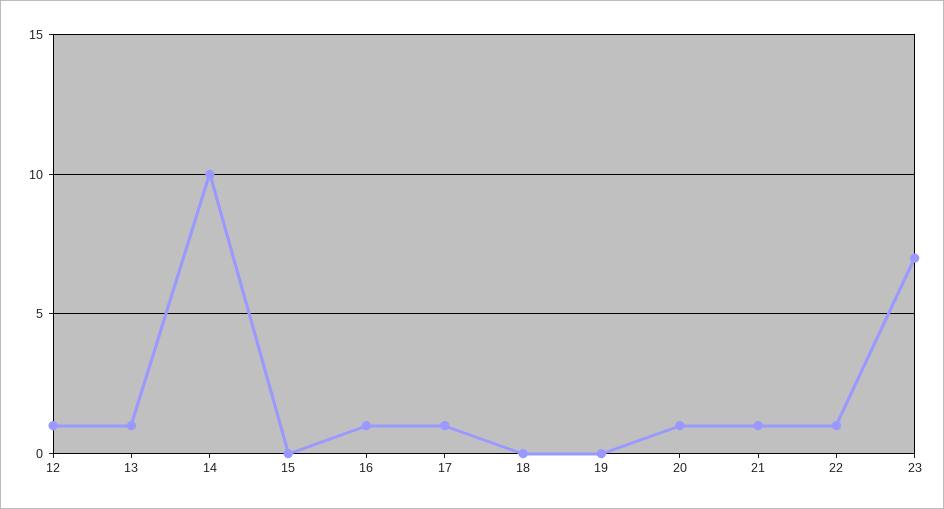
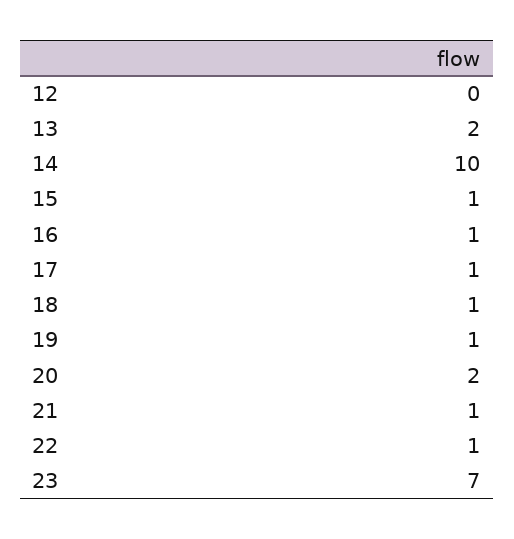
12: 1 -> 0
13: 1 -> 2
15: 0 -> 1
18: 0 -> 1
19: 0 -> 1
20: 1 -> 2

